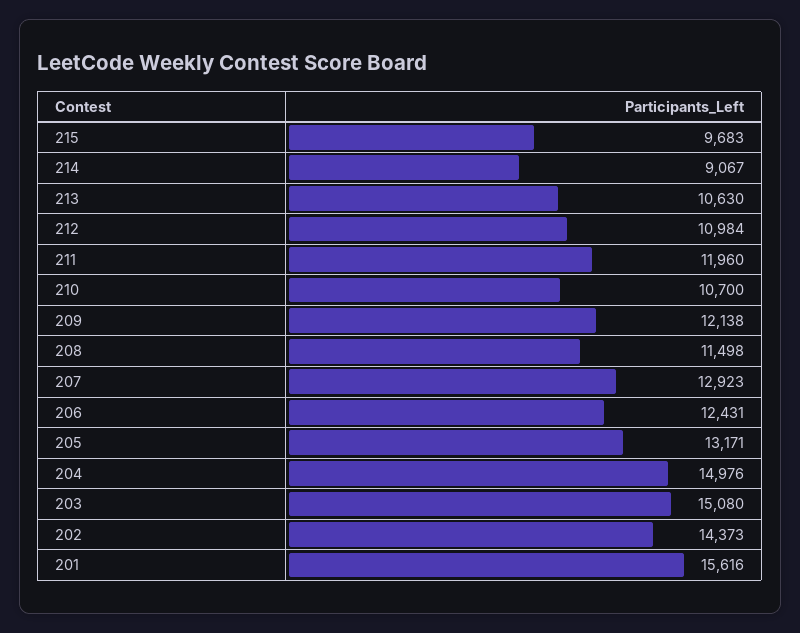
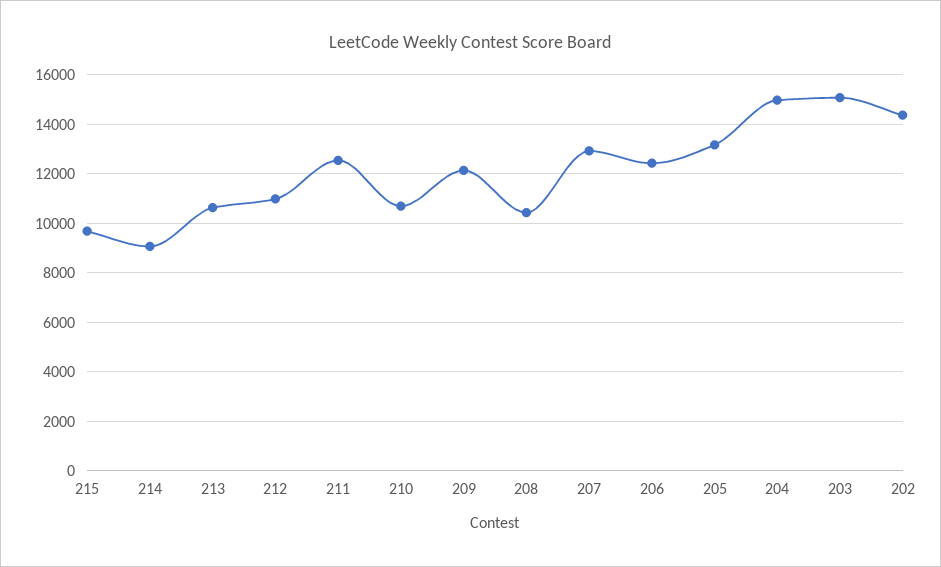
211: 11960 -> 12500
208: 11498 -> 10500
201: 15616 -> none

